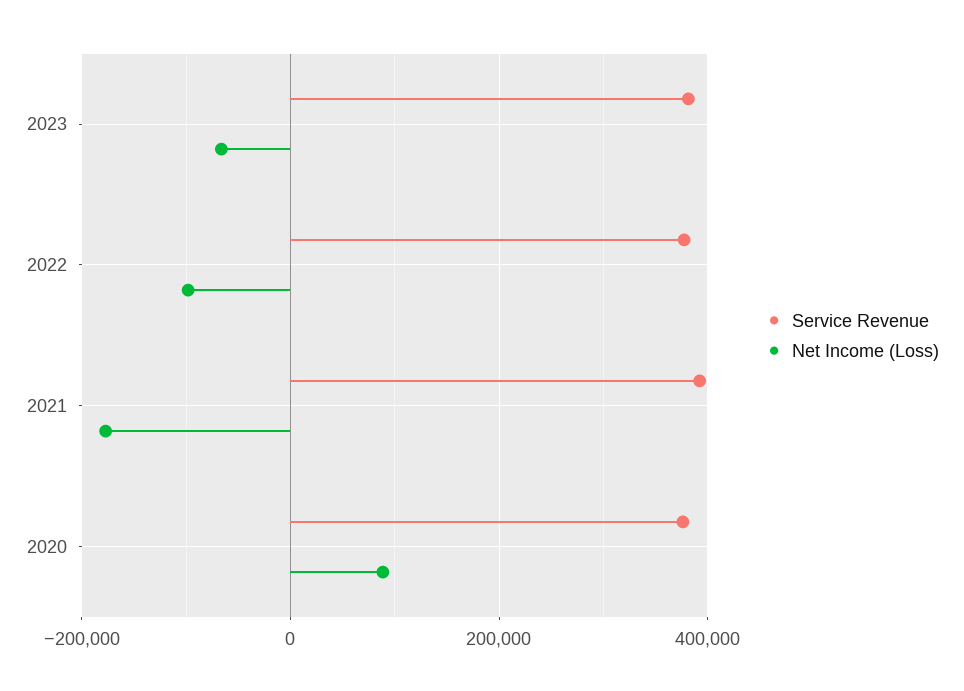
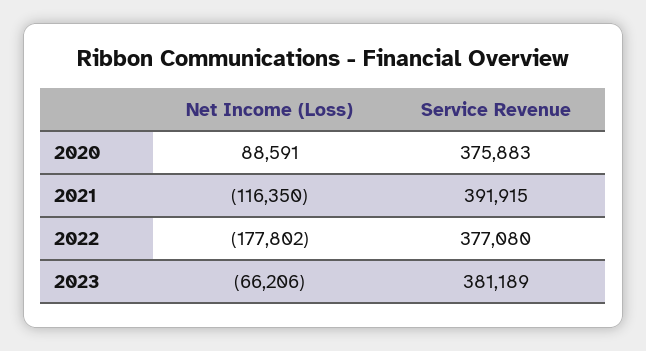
Net Income (Loss), 2022: -100000 -> -177802
Net Income (Loss), 2021: -180000 -> -116350

